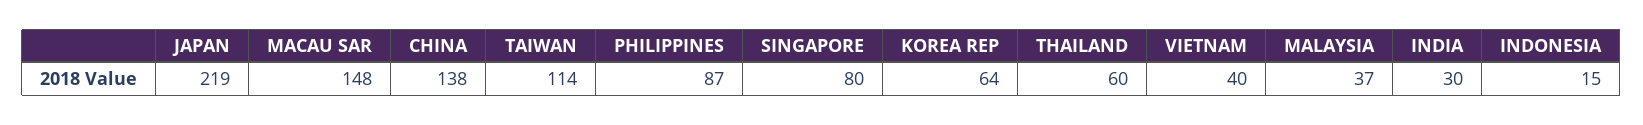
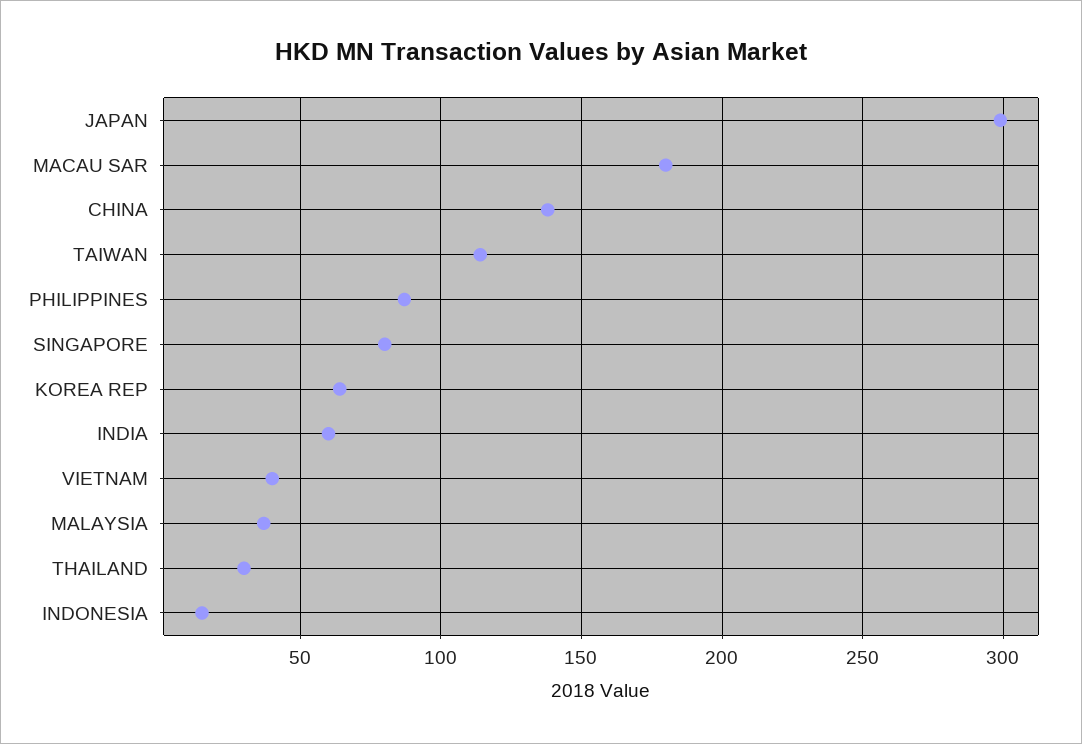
JAPAN: 219 -> 300
MACAU SAR: 148 -> 180
THAILAND: 60 -> 30
INDIA: 30 -> 60

